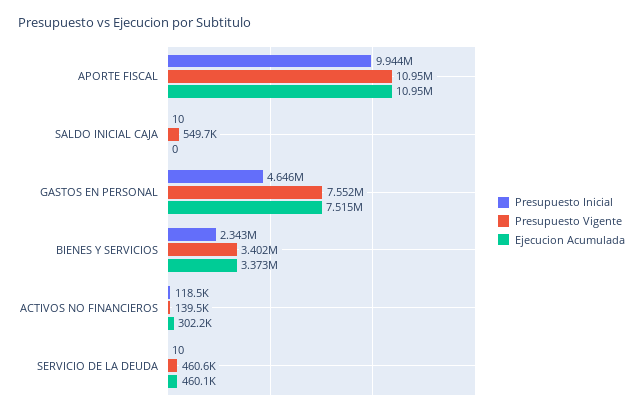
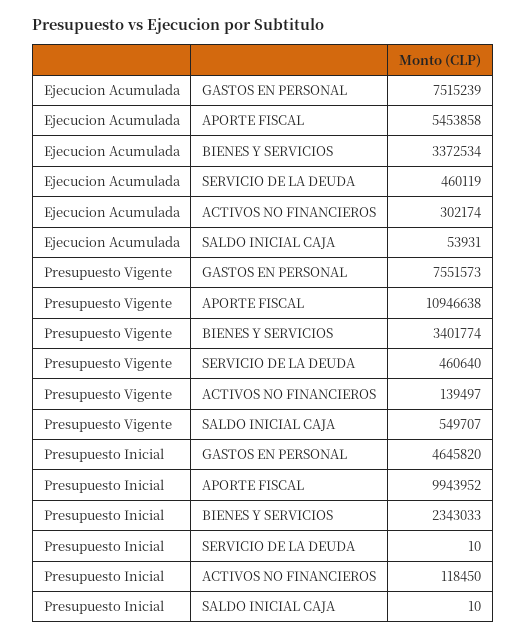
Ejecucion Acumulada, APORTE FISCAL: 10950000 -> 5453858
Ejecucion Acumulada, SALDO INICIAL CAJA: 0 -> 53931

